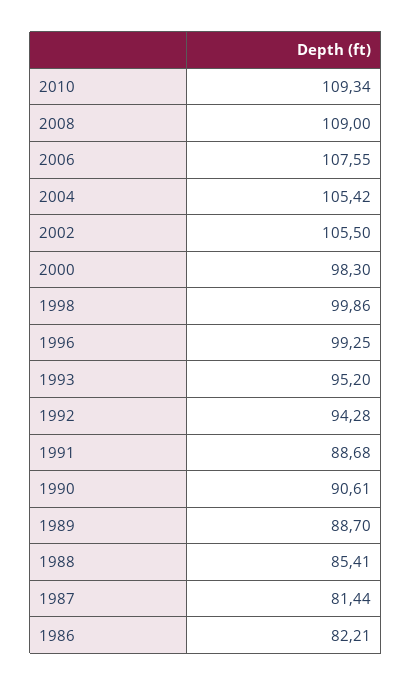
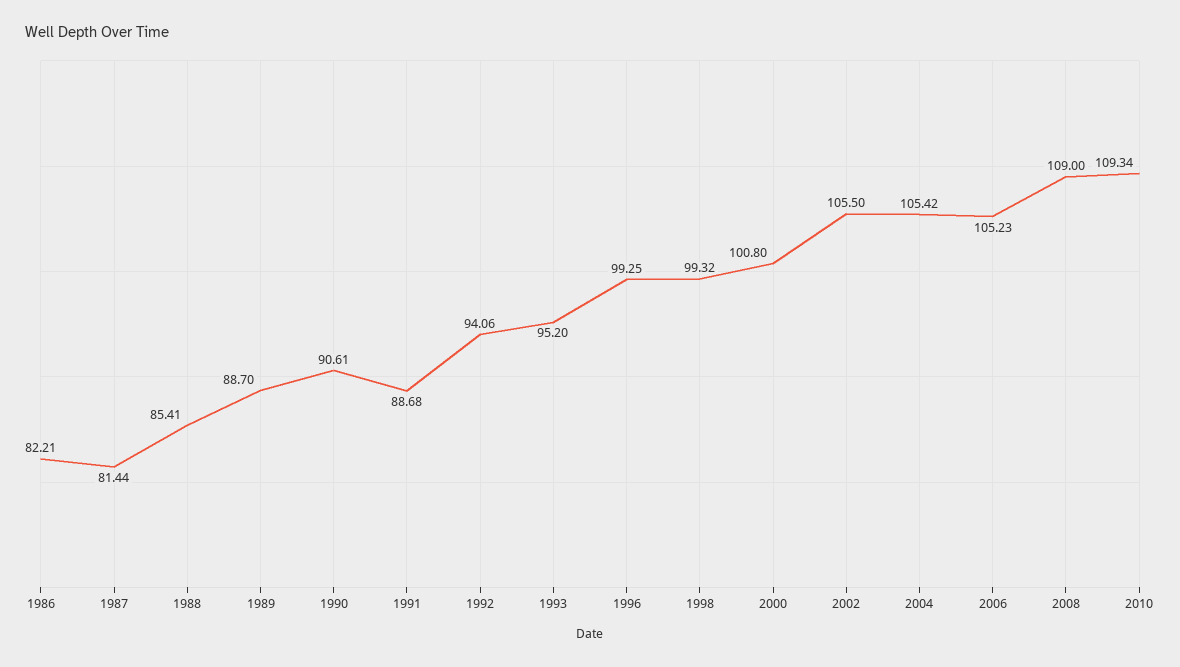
2006: 107.55 -> 105.23
2000: 98.3 -> 100.8
1998: 99.86 -> 99.32
1992: 94.28 -> 94.06

